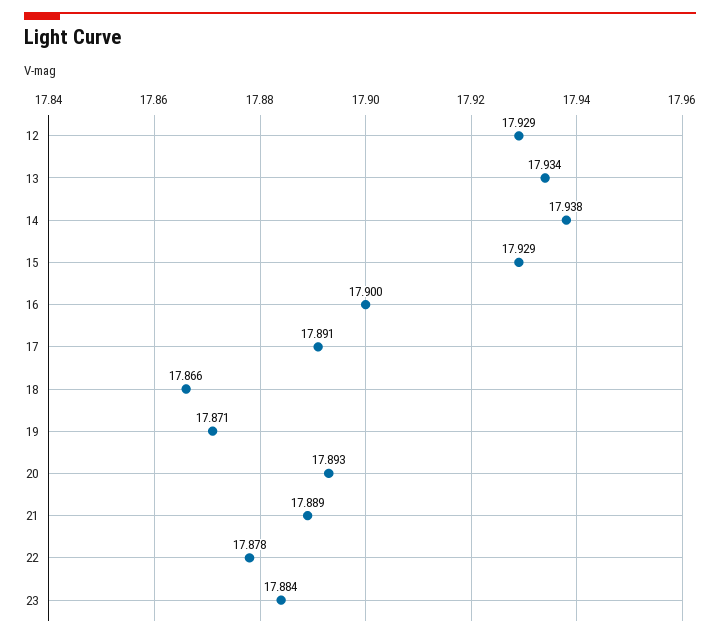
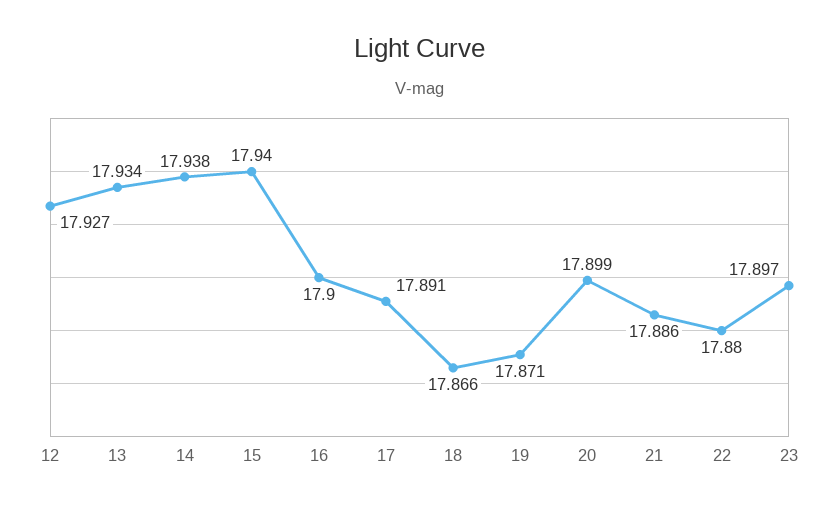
12: 17.929 -> 17.927
15: 17.929 -> 17.94
20: 17.893 -> 17.899
21: 17.889 -> 17.886
22: 17.878 -> 17.88
23: 17.884 -> 17.897

